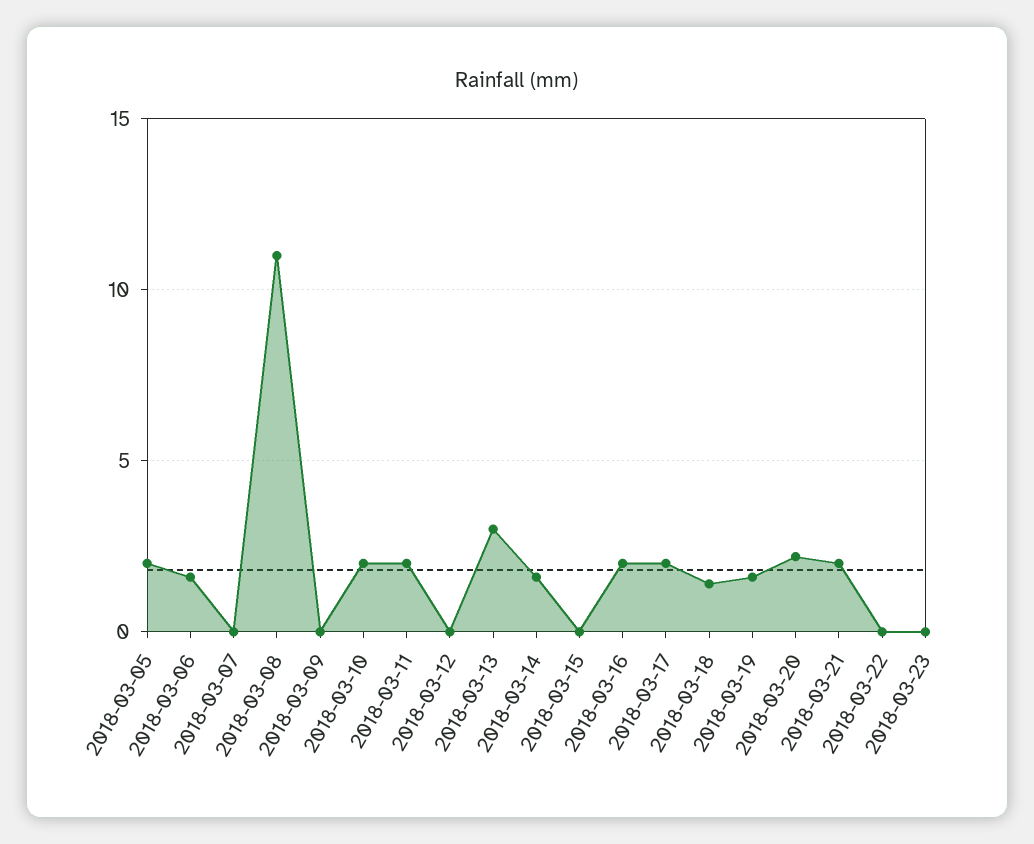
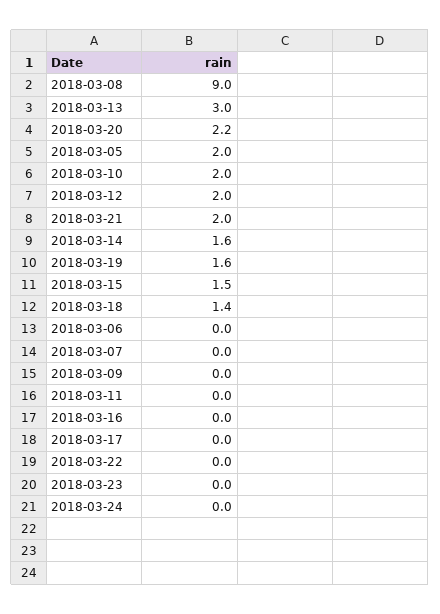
2018-03-06: 1.5 -> 0
2018-03-08: 11 -> 9
2018-03-11: 2 -> 0
2018-03-12: 0 -> 2
2018-03-15: 0 -> 1.5
2018-03-16: 2 -> 0
2018-03-17: 2 -> 0
2018-03-24: none -> 0

